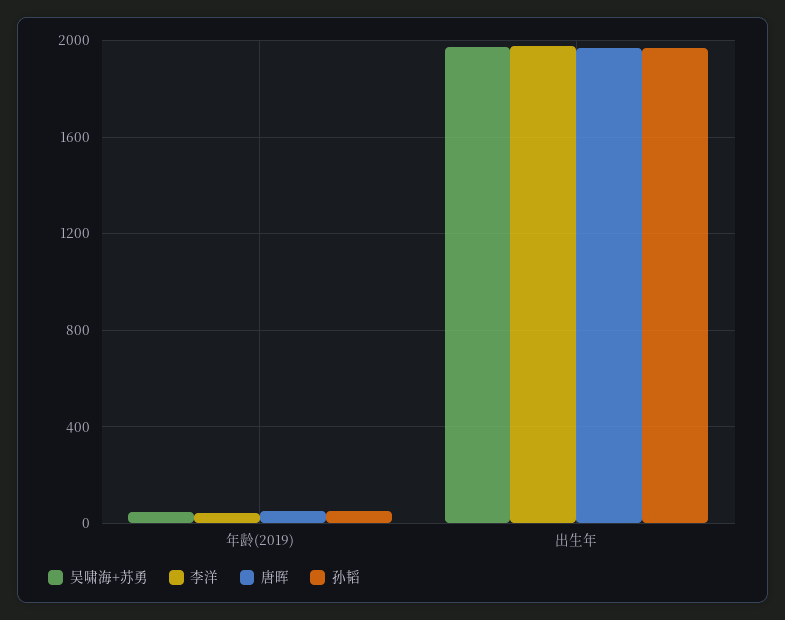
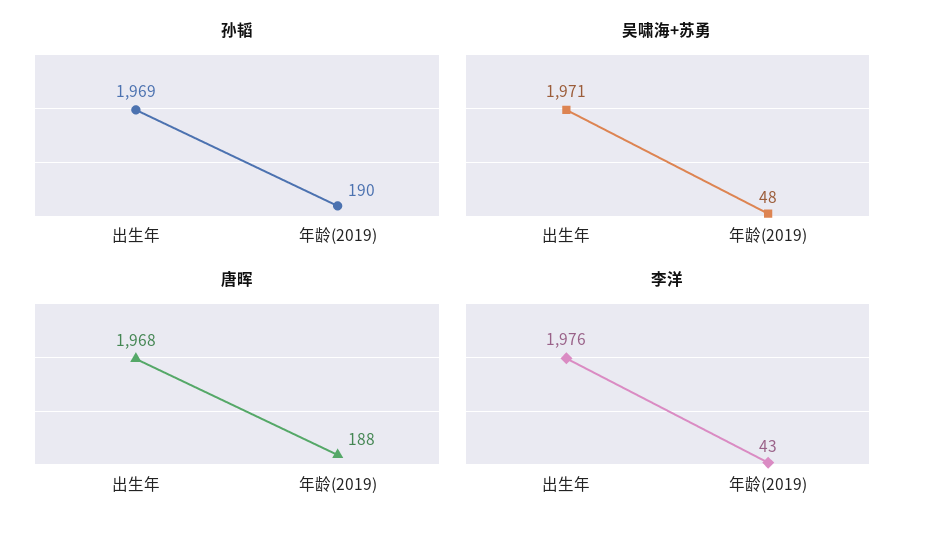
唐晖, 年龄(2019): 50 -> 188
孙韬, 年龄(2019): 50 -> 190

